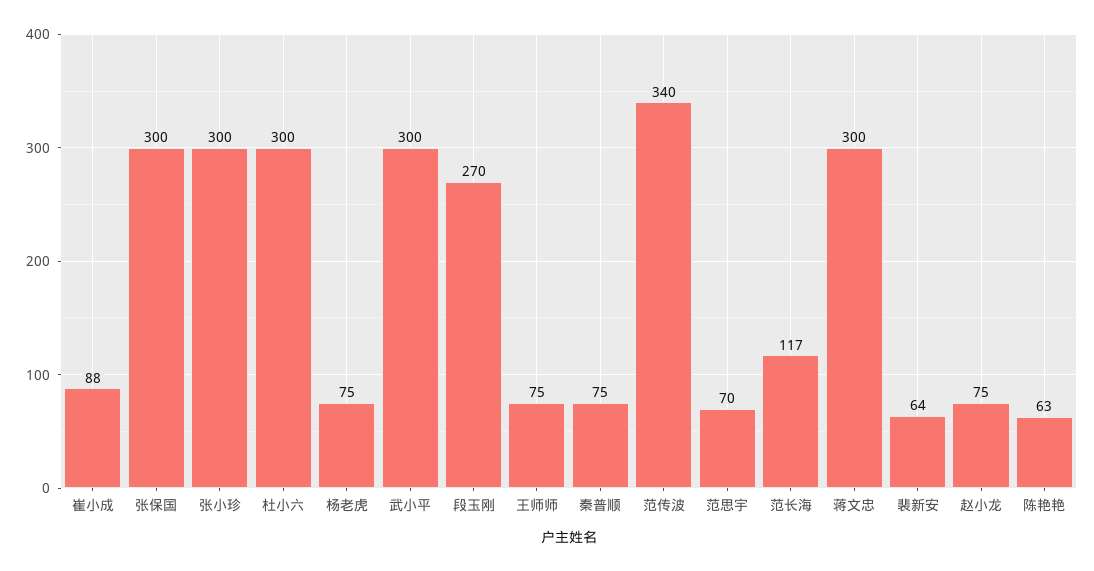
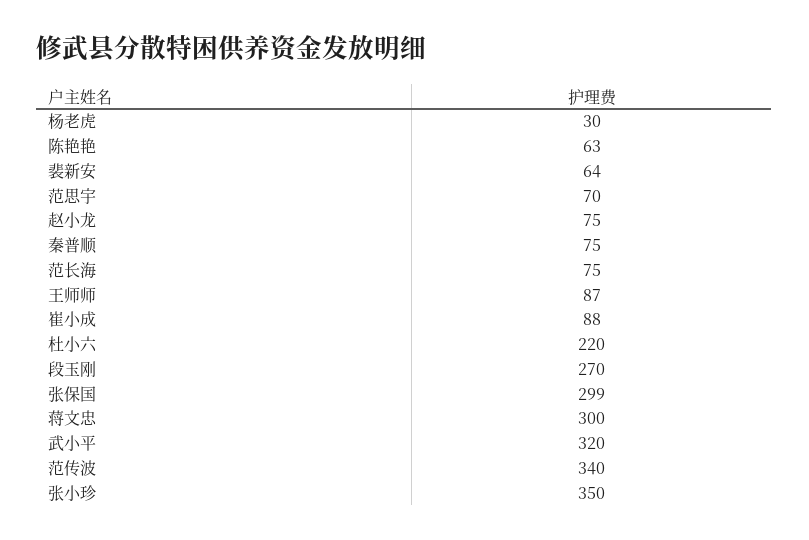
张保国: 300 -> 299
张小珍: 300 -> 350
杜小六: 300 -> 220
杨老虎: 75 -> 30
武小平: 300 -> 320
王师师: 75 -> 87
范长海: 117 -> 75

